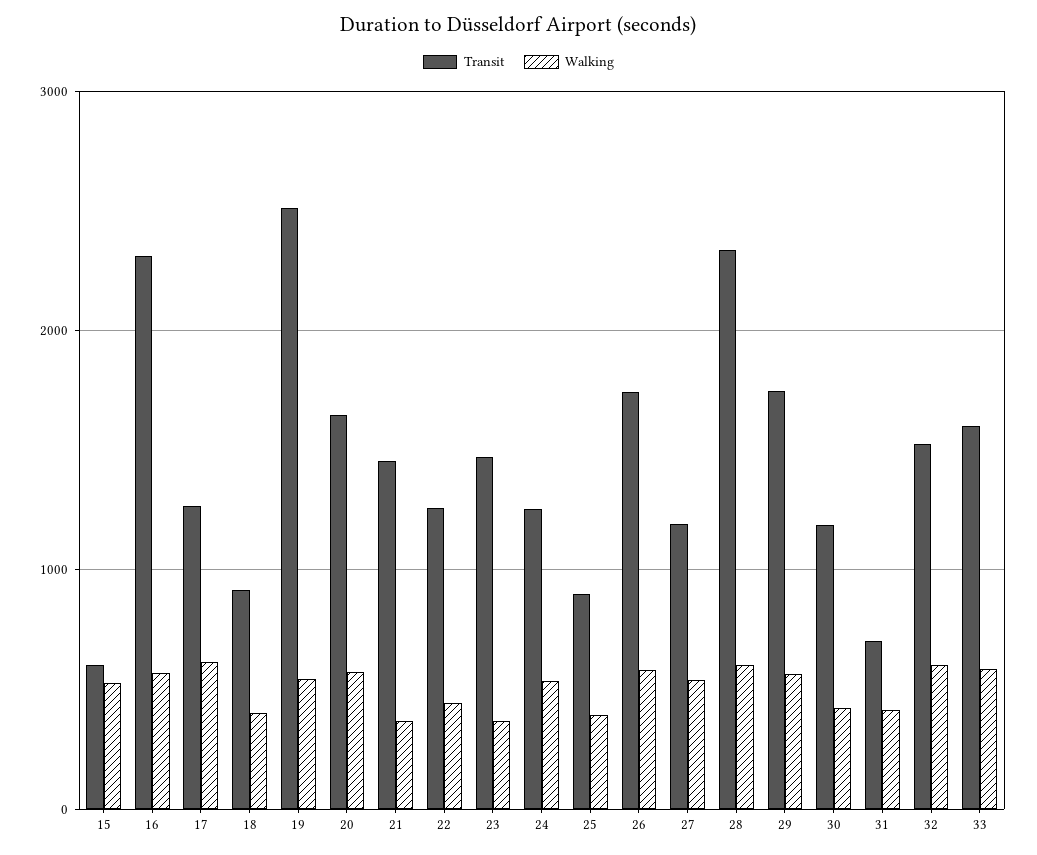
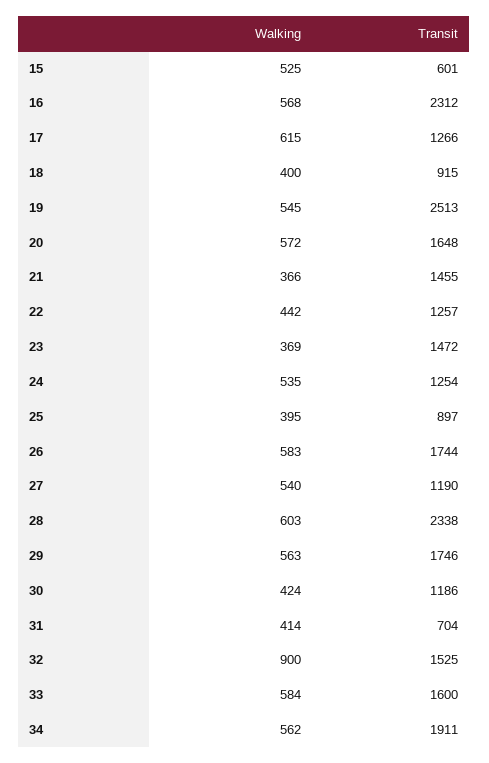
Walking, 32: 600 -> 900
Walking, 34: none -> 562
Transit, 34: none -> 1911

